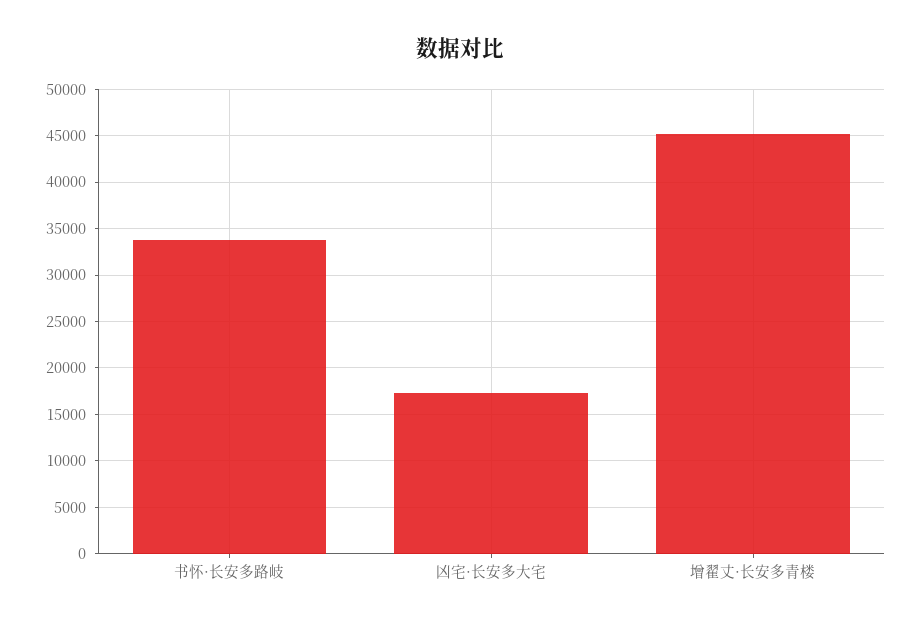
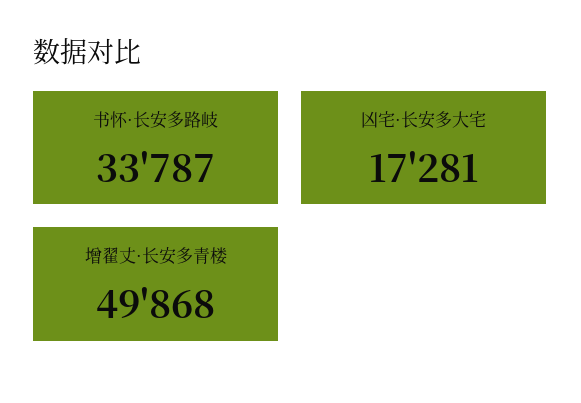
增翟丈·长安多青楼: 45000 -> 49868

